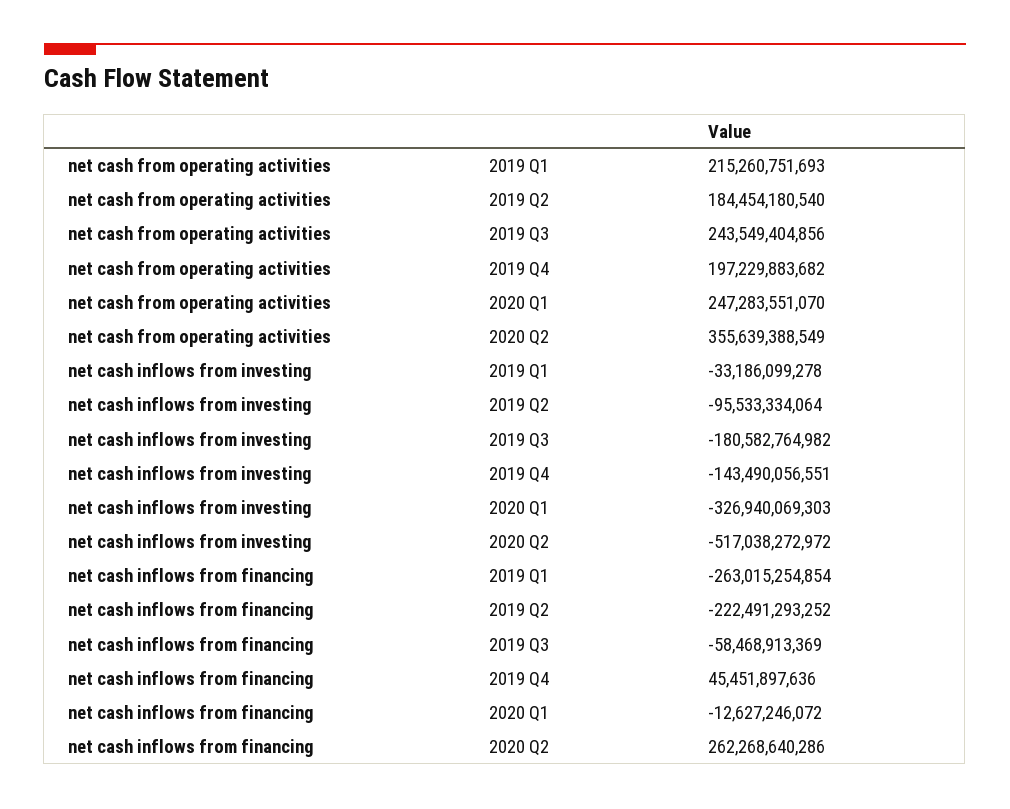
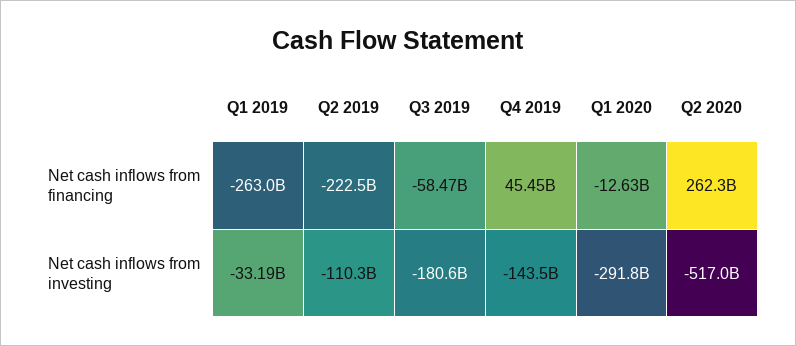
net cash from operating activities, 2019 Q1: 215260751693 -> none
net cash from operating activities, 2019 Q2: 184454180540 -> none
net cash from operating activities, 2019 Q3: 243549404856 -> none
net cash from operating activities, 2019 Q4: 197229883682 -> none
net cash from operating activities, 2020 Q1: 247283551070 -> none
net cash from operating activities, 2020 Q2: 355639388549 -> none
net cash inflows from investing, 2019 Q2: -95533334064 -> -110300000000
net cash inflows from investing, 2020 Q1: -326940069303 -> -291800000000

